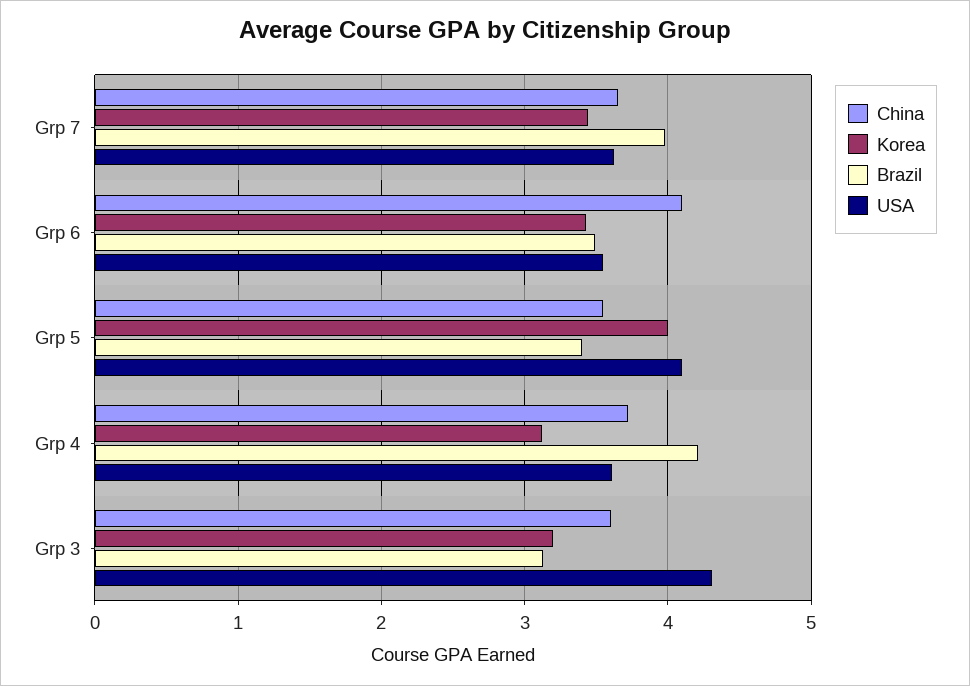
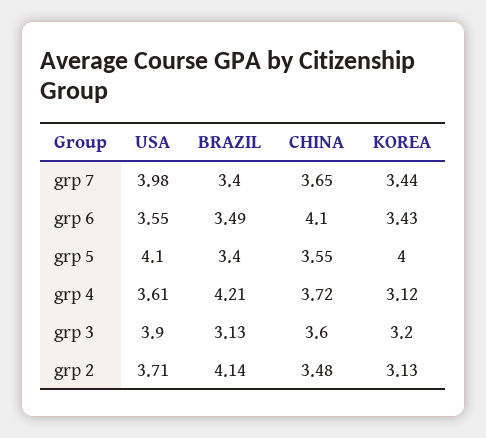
Brazil, Grp 7: 4 -> 3.4
USA, Grp 7: 3.6 -> 3.98
USA, Grp 3: 4.3 -> 3.9
USA, grp 2: none -> 3.71
Brazil, grp 2: none -> 4.14
China, grp 2: none -> 3.48
Korea, grp 2: none -> 3.13

